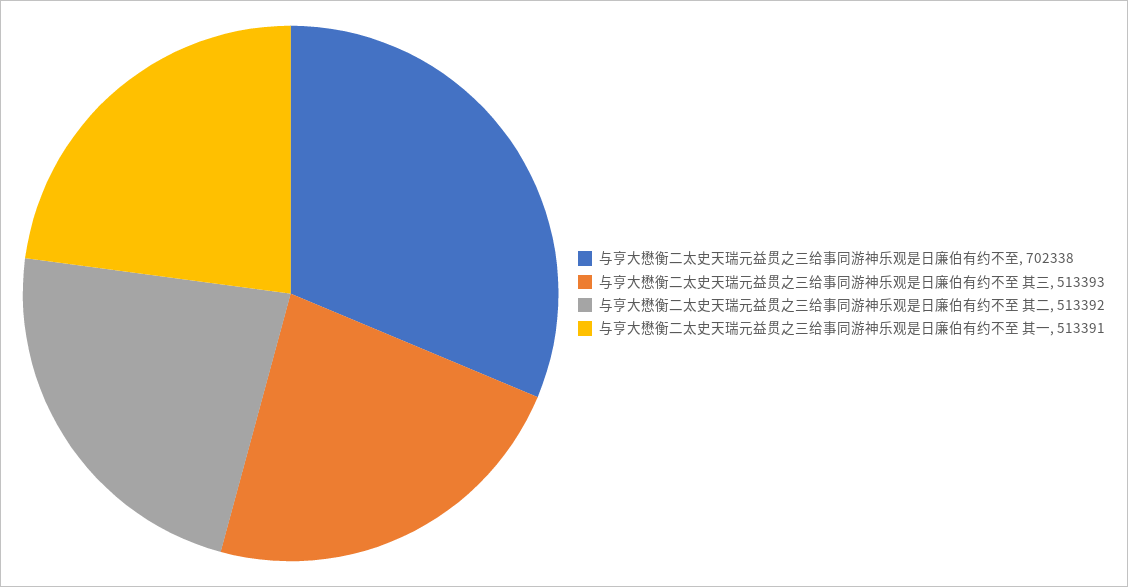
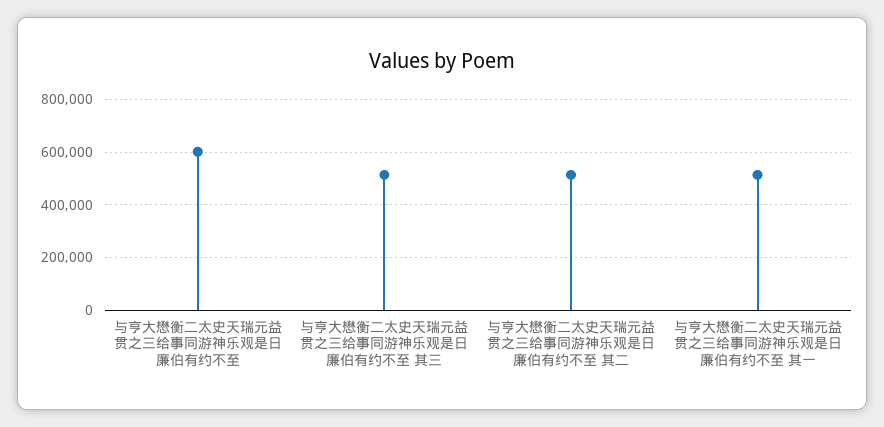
与亨大懋衡二太史天瑞元益贯之三给事同游神乐观是日廉伯有约不至: 702338 -> 600000

